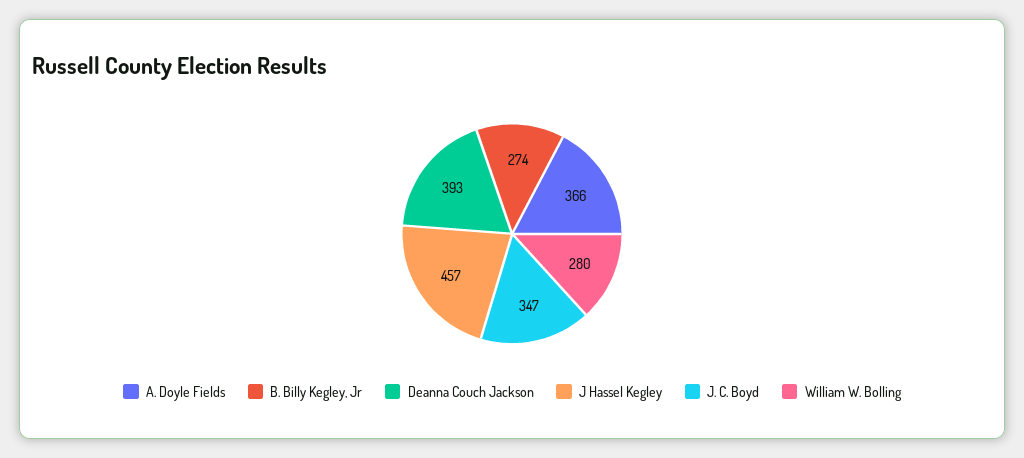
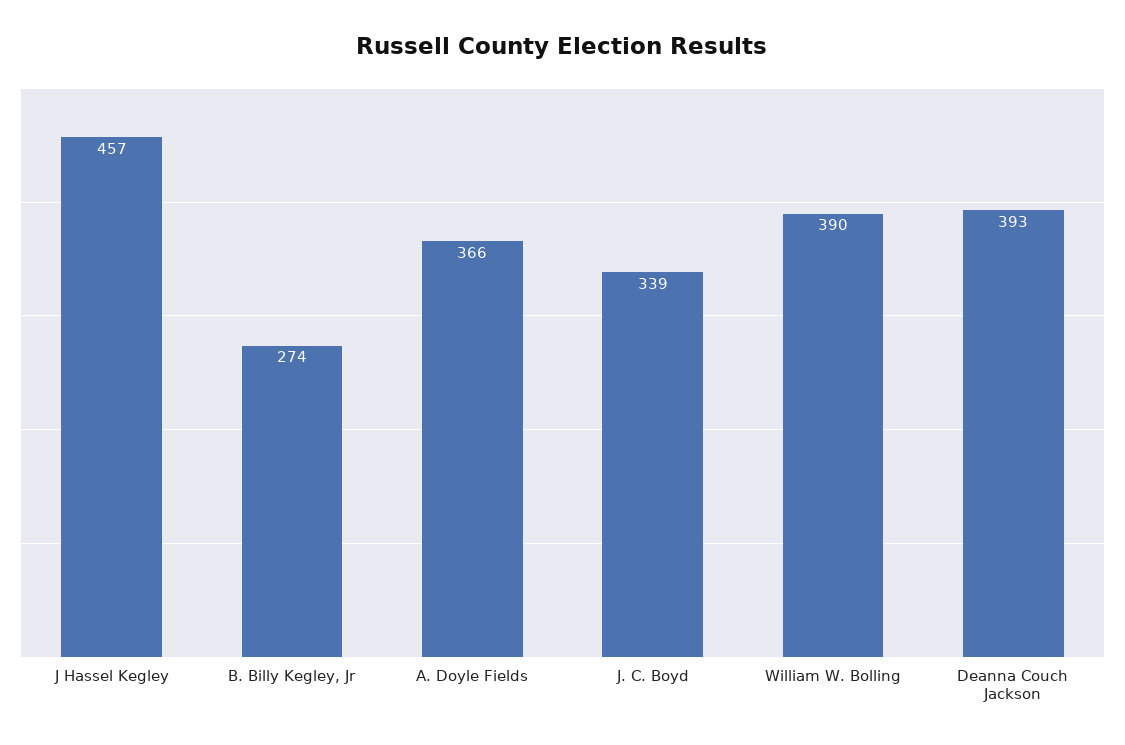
J. C. Boyd: 347 -> 339
William W. Bolling: 280 -> 390

